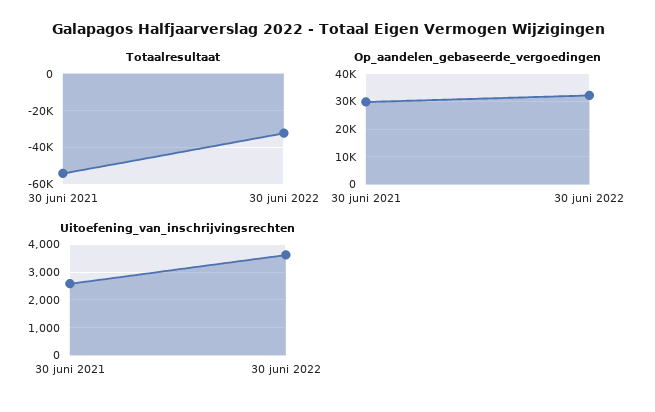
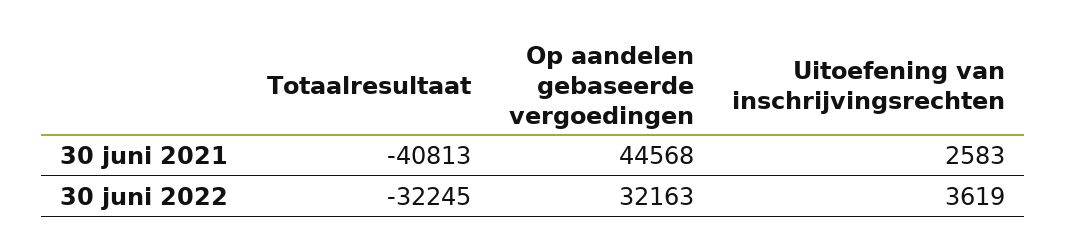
Totaalresultaat, 30 juni 2021: -55000 -> -40813
Op_aandelen_gebaseerde_vergoedingen, 30 juni 2021: 30000 -> 44568

